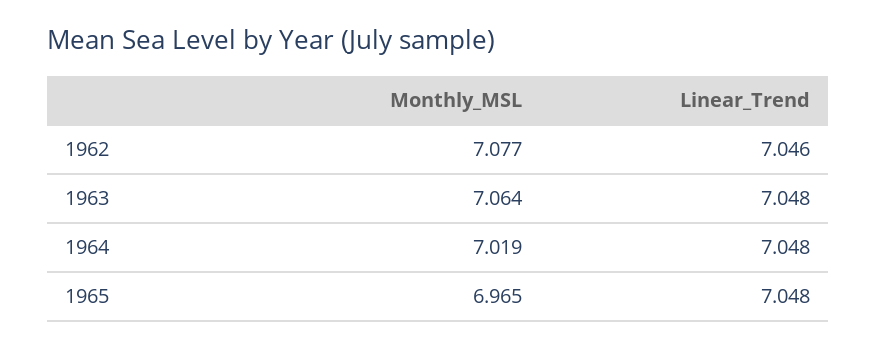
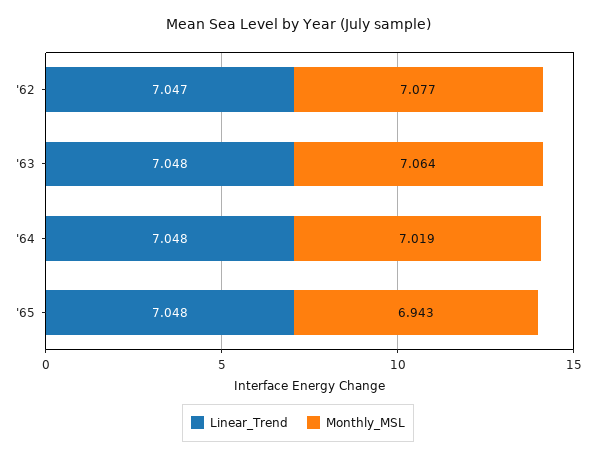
Linear_Trend, 1962: 7.046 -> 7.047
Monthly_MSL, 1965: 6.965 -> 6.943

